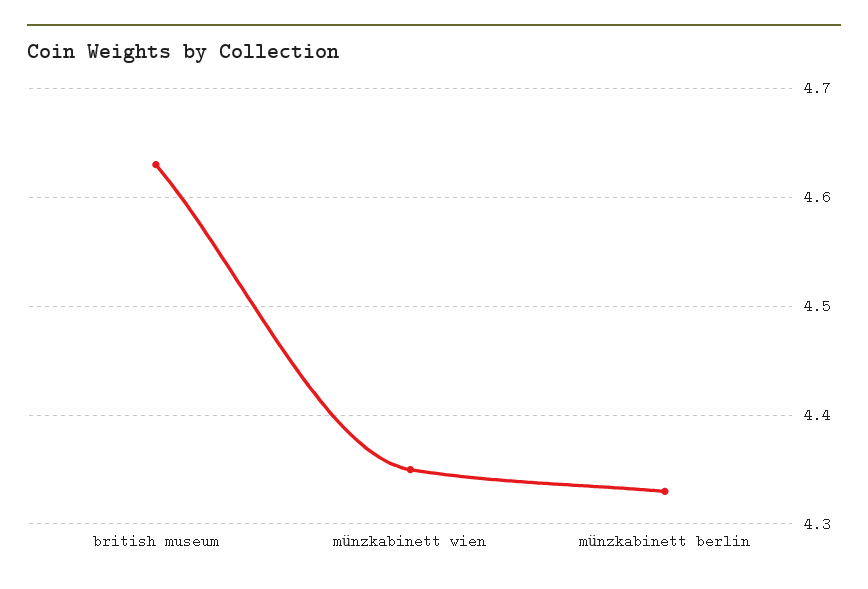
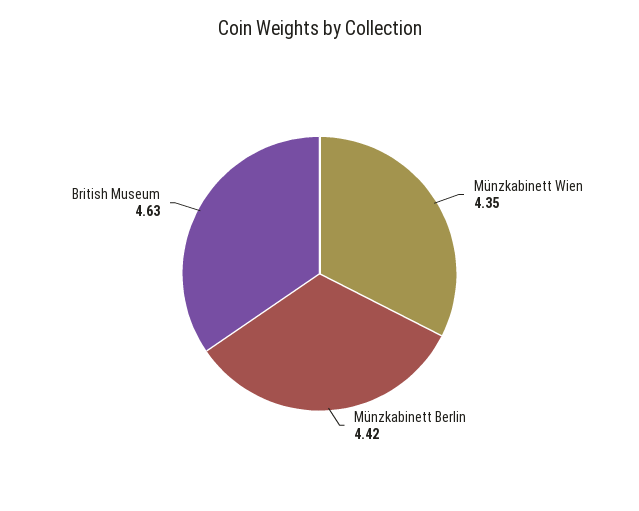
münzkabinett berlin: 4.33 -> 4.42

